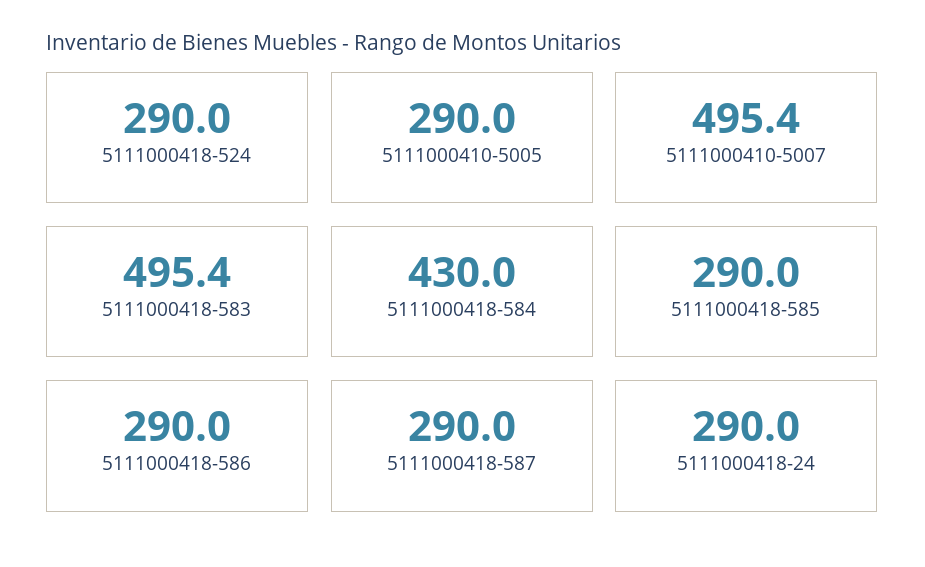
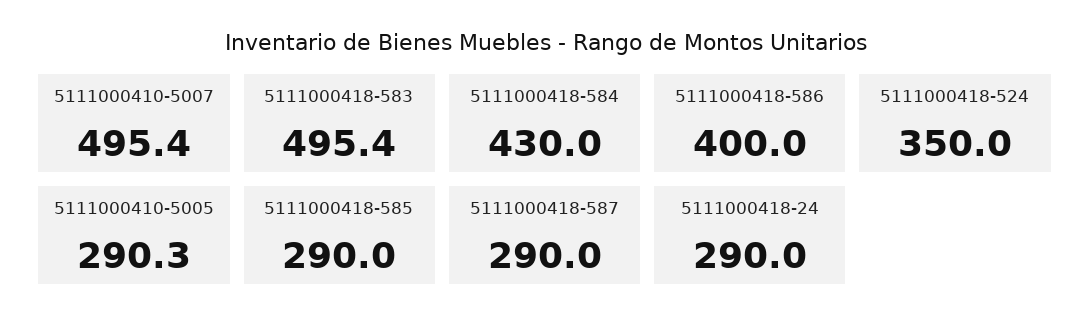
5111000418-524: 290 -> 350
5111000410-5005: 290 -> 290.3
5111000418-586: 290 -> 400

